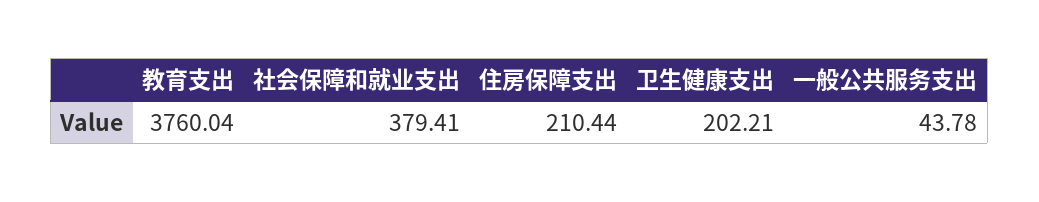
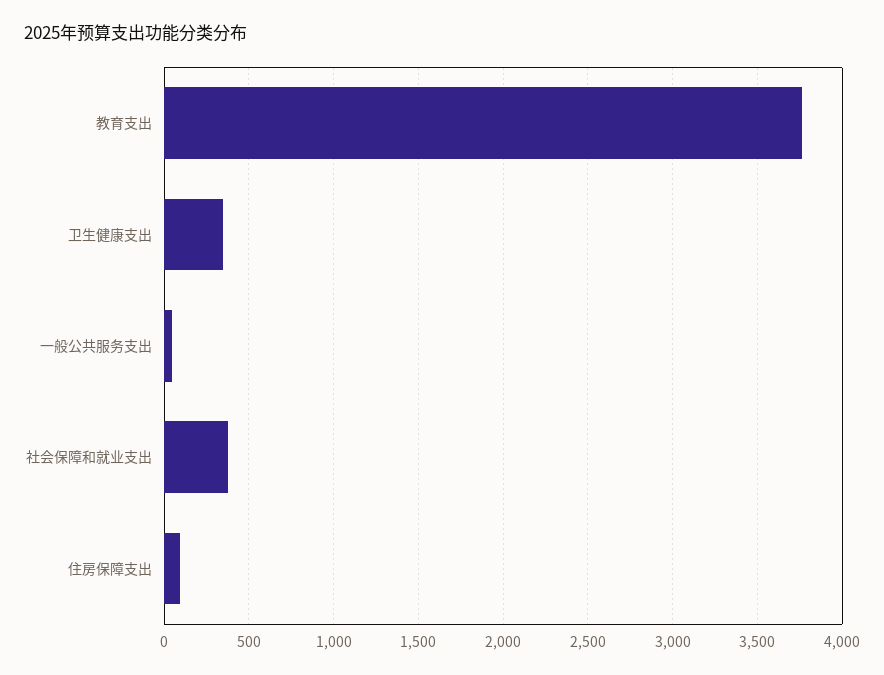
住房保障支出: 210.44 -> 100
卫生健康支出: 202.21 -> 350

